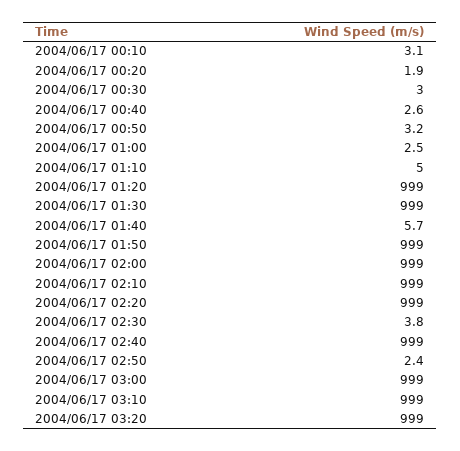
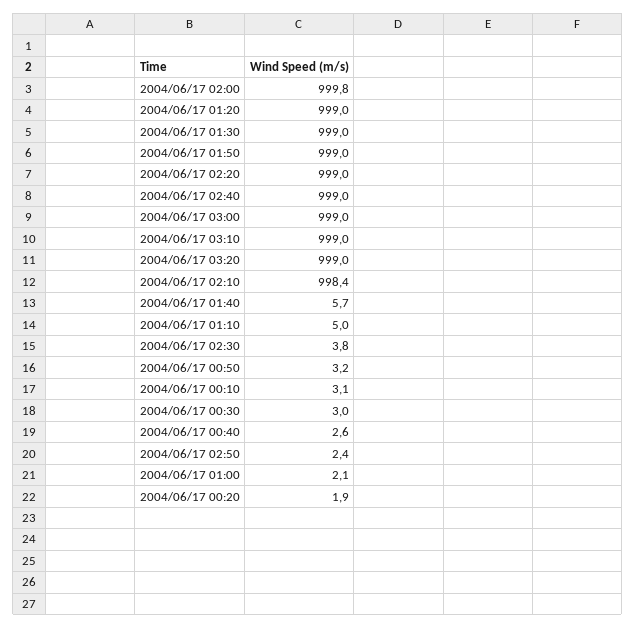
2004/06/17 01:00: 2.5 -> 2.1
2004/06/17 02:00: 999 -> 999.8
2004/06/17 02:10: 999 -> 998.4

